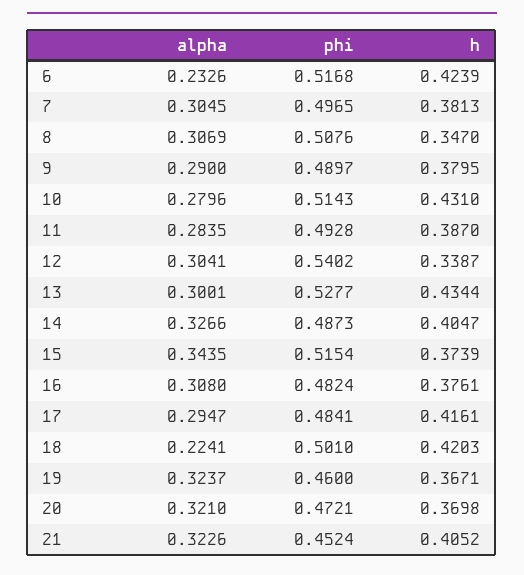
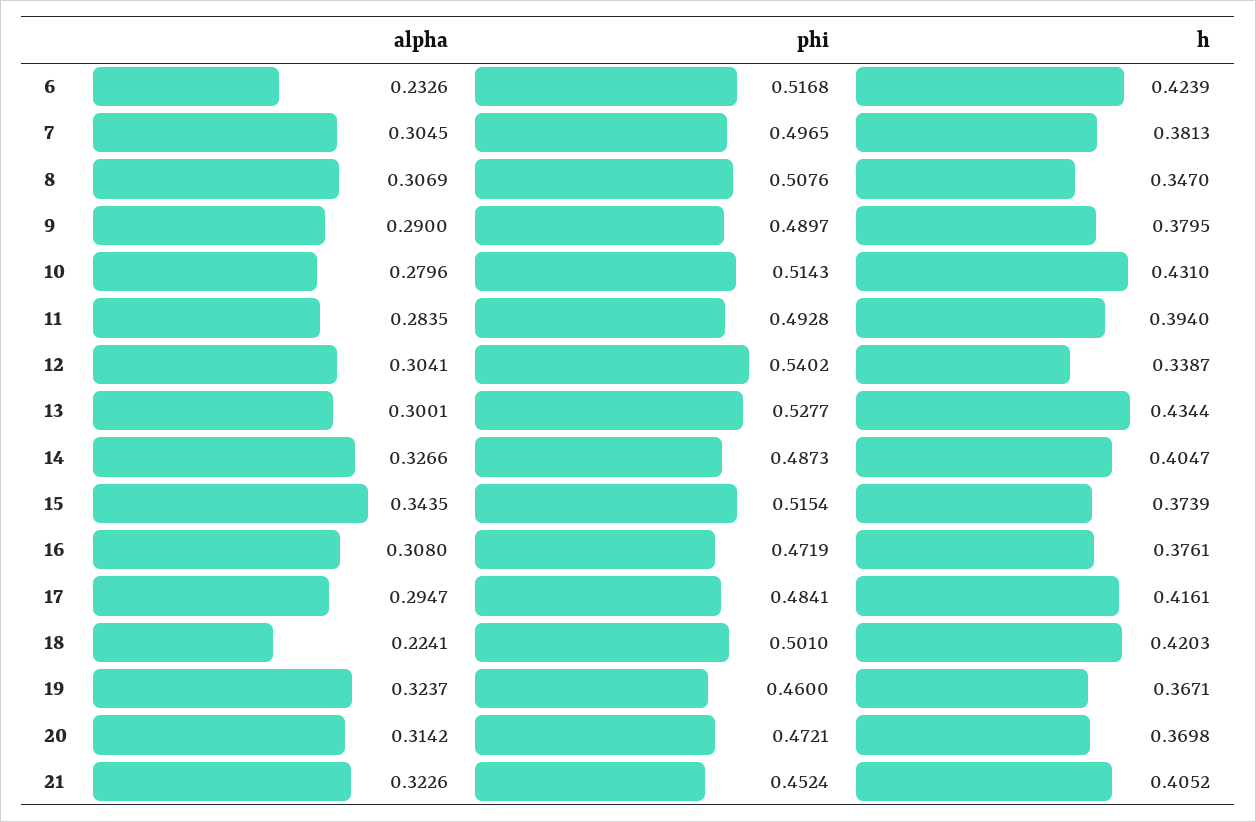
h, 11: 0.387 -> 0.394
phi, 16: 0.4824 -> 0.4719
alpha, 20: 0.321 -> 0.3142

